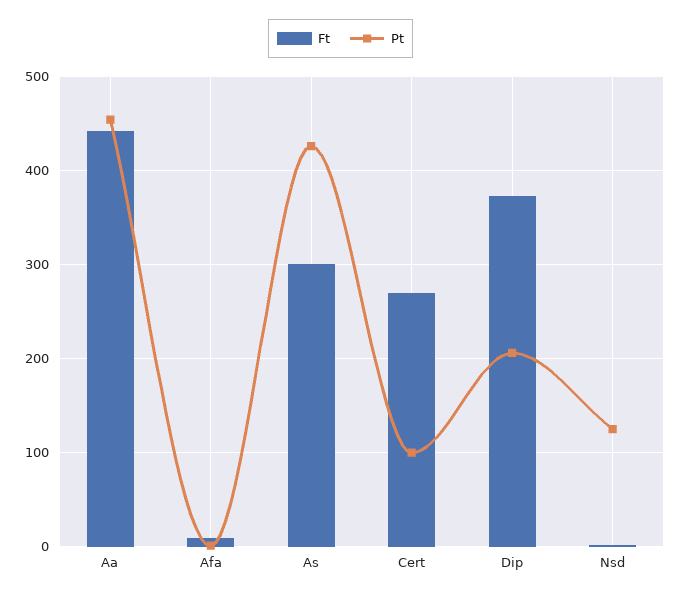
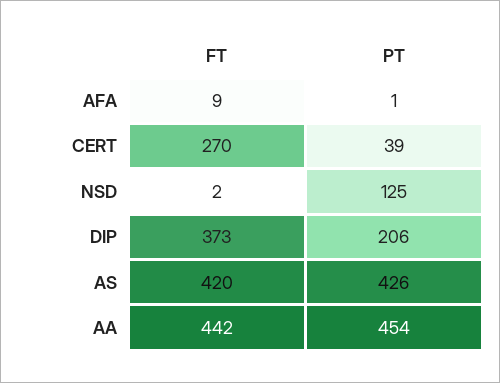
Ft, As: 300 -> 420
Pt, Cert: 100 -> 39

